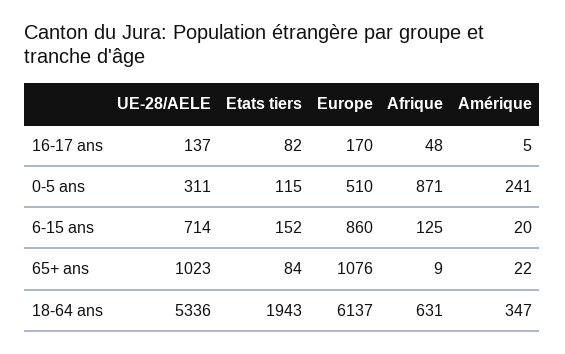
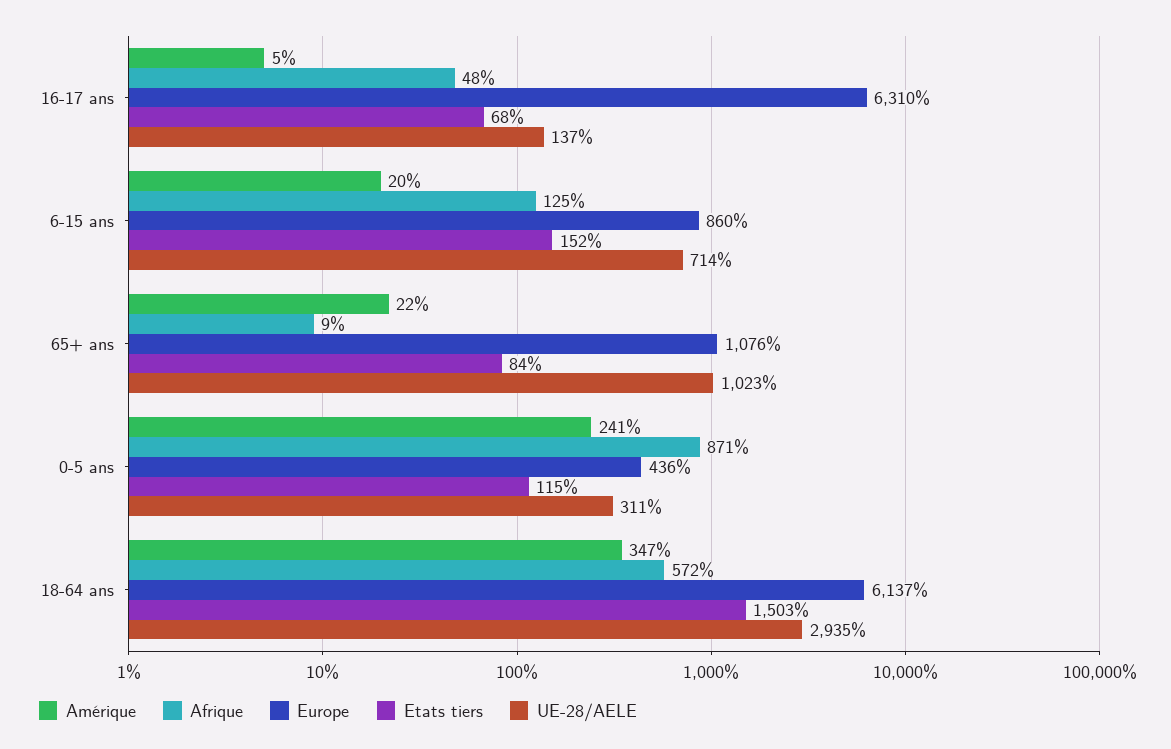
Etats tiers, 16-17 ans: 82 -> 68
Europe, 16-17 ans: 170 -> 6310
Europe, 0-5 ans: 510 -> 436
UE-28/AELE, 18-64 ans: 5336 -> 2935
Etats tiers, 18-64 ans: 1943 -> 1503
Afrique, 18-64 ans: 631 -> 572

